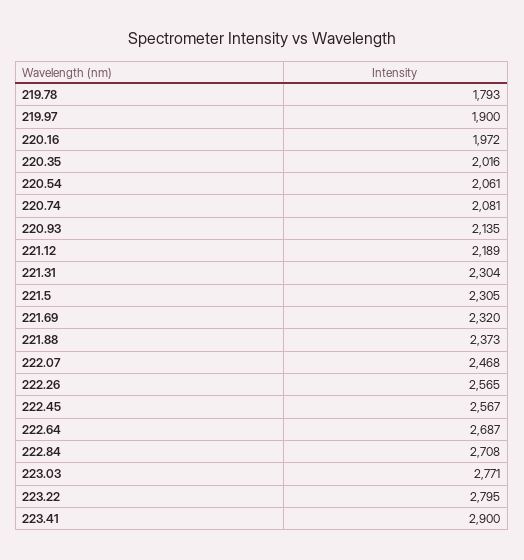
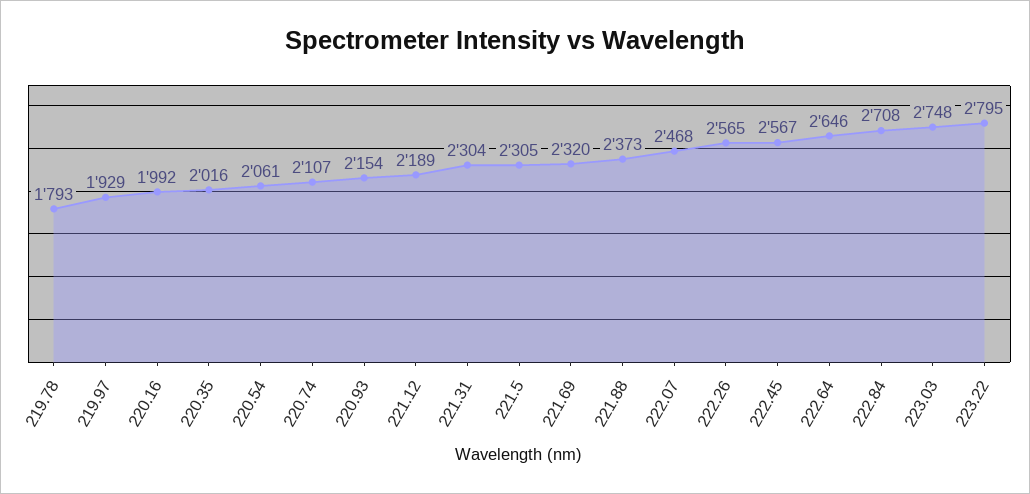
219.97: 1900 -> 1929
220.16: 1972 -> 1992
220.74: 2081 -> 2107
220.93: 2135 -> 2154
222.64: 2687 -> 2646
223.03: 2771 -> 2748
223.41: 2900 -> none

